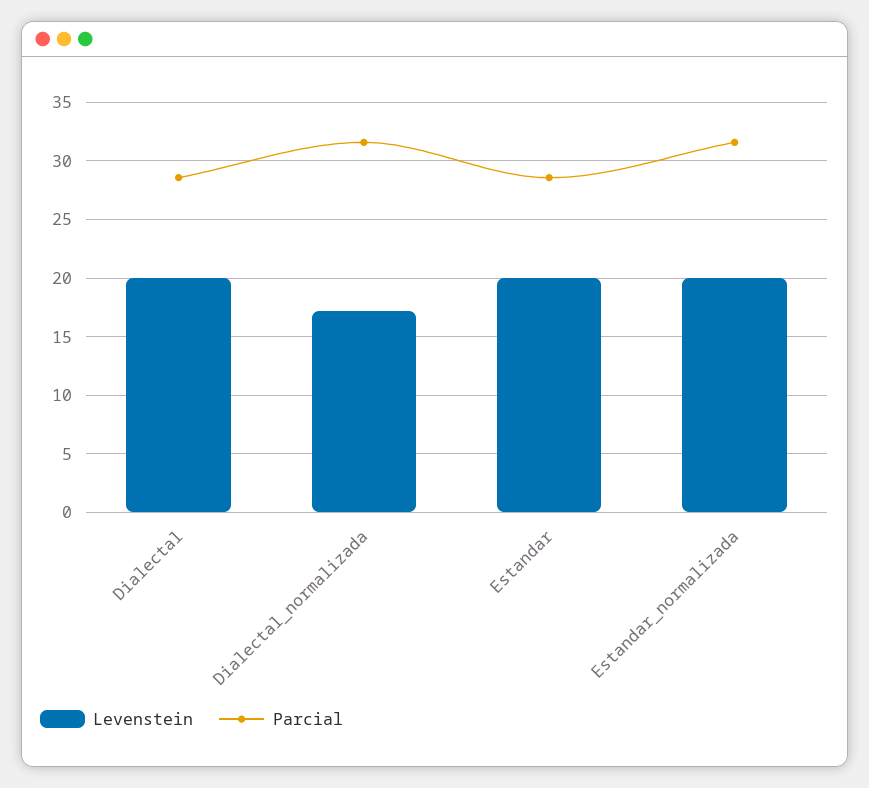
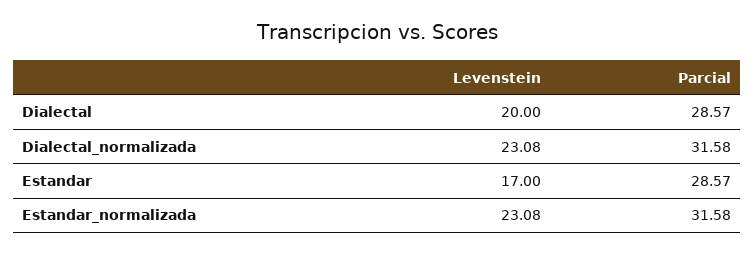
Levenstein, Dialectal_normalizada: 17 -> 23.08
Levenstein, Estandar: 20 -> 17
Levenstein, Estandar_normalizada: 20 -> 23.08

